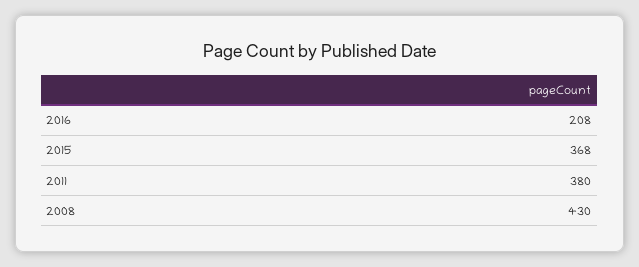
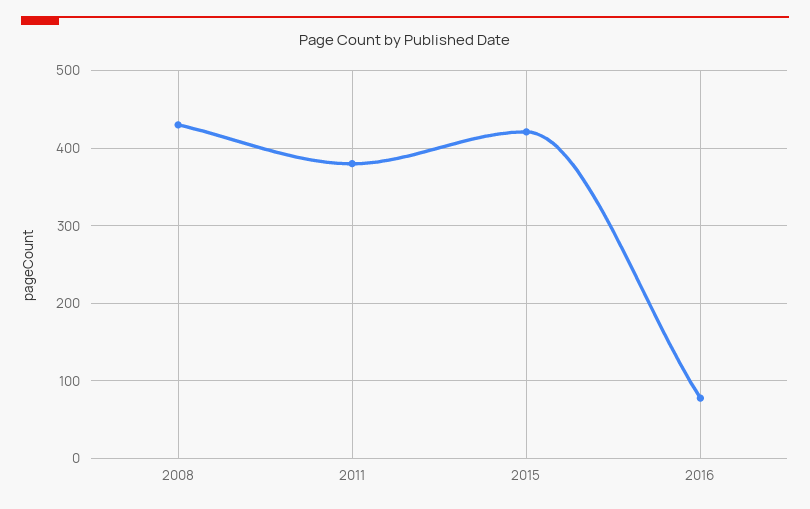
2016: 208 -> 80
2015: 368 -> 420

